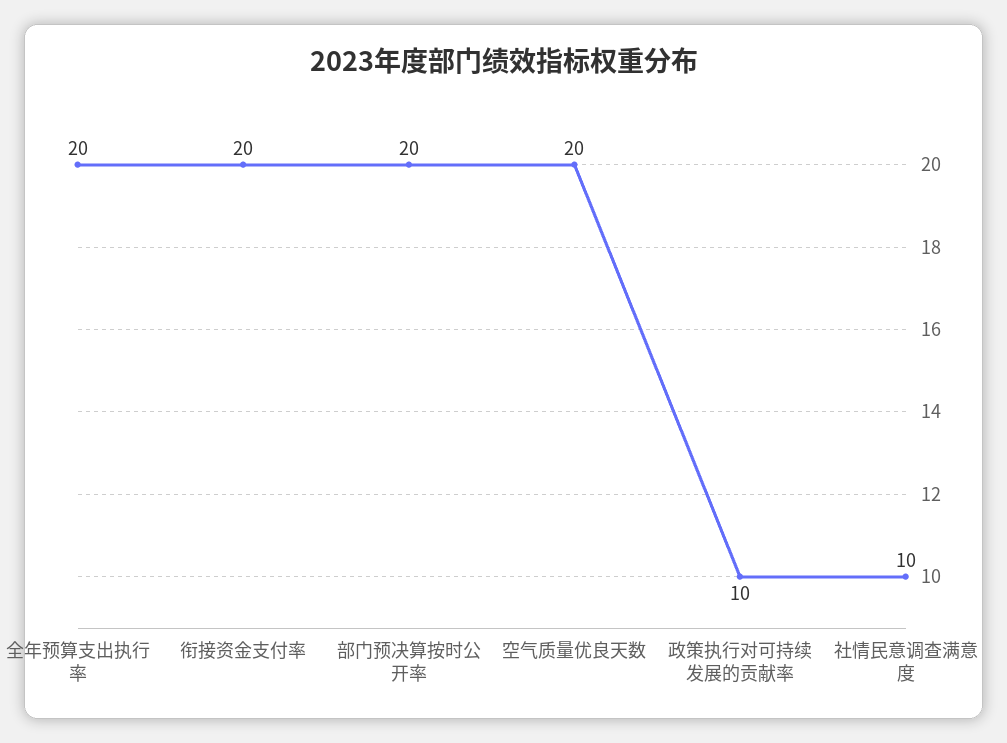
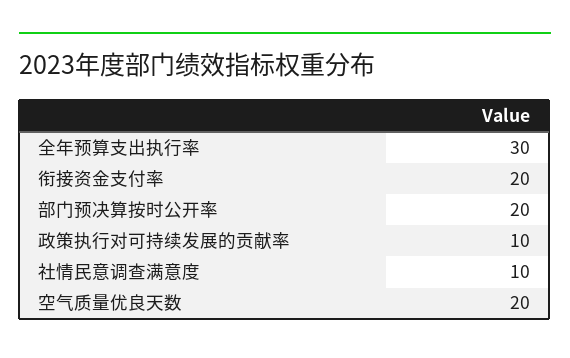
全年预算支出执行率: 20 -> 30

